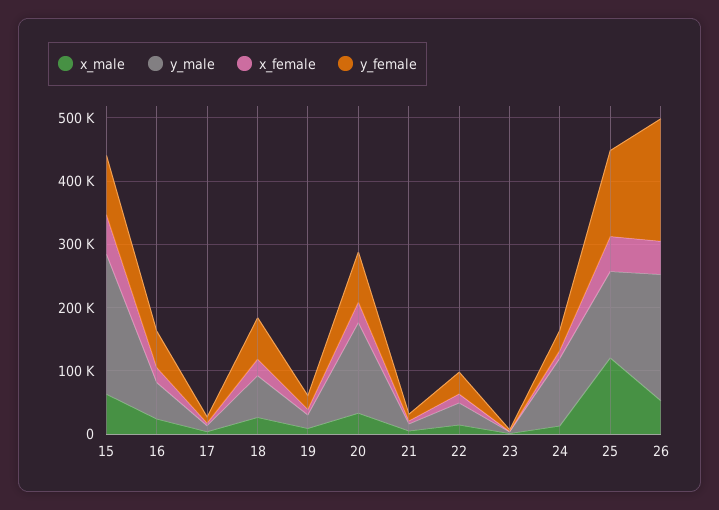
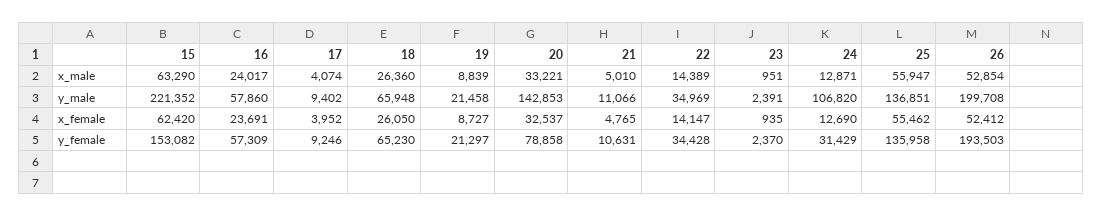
y_female, 15: 100000 -> 153082
x_male, 25: 120000 -> 55947

